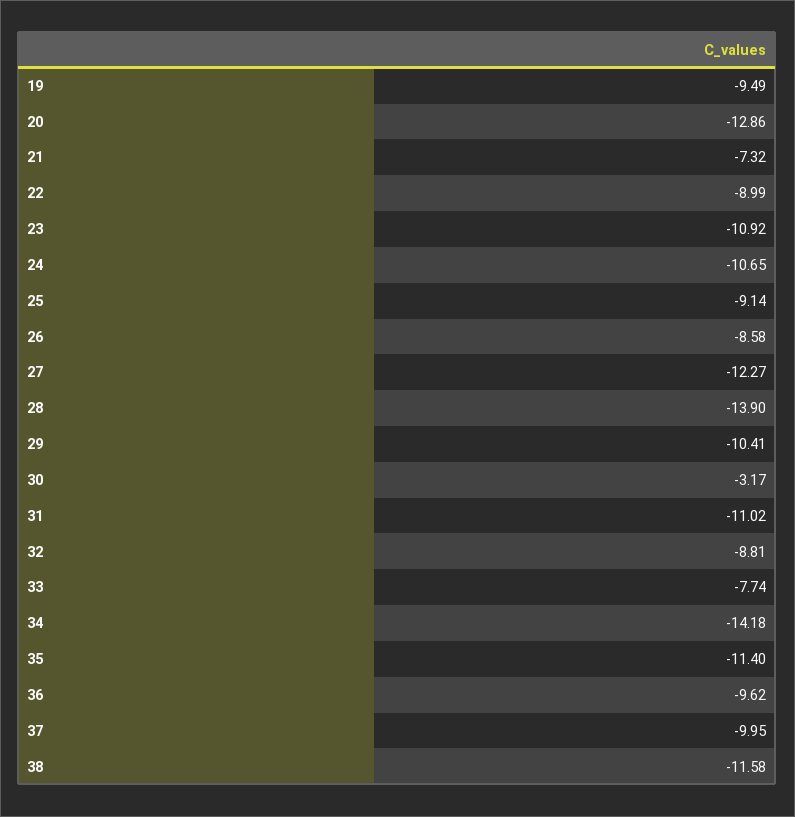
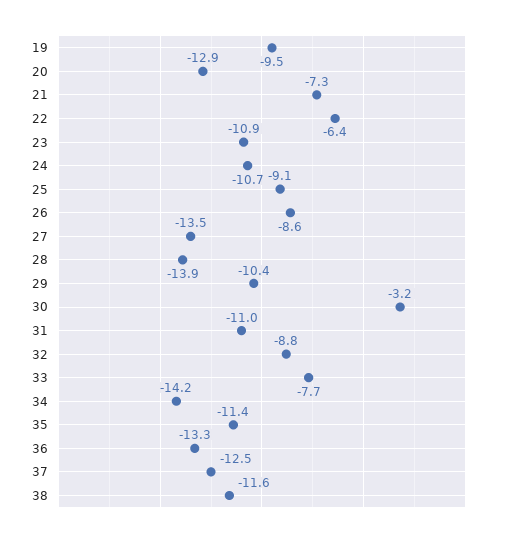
22: -8.99 -> -6.4
27: -12.27 -> -13.5
36: -9.62 -> -13.3
37: -9.95 -> -12.5

